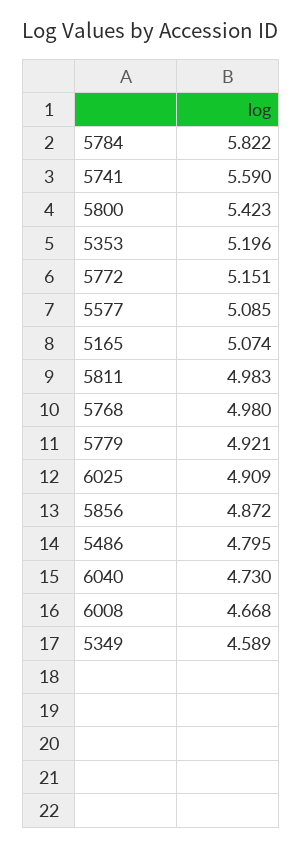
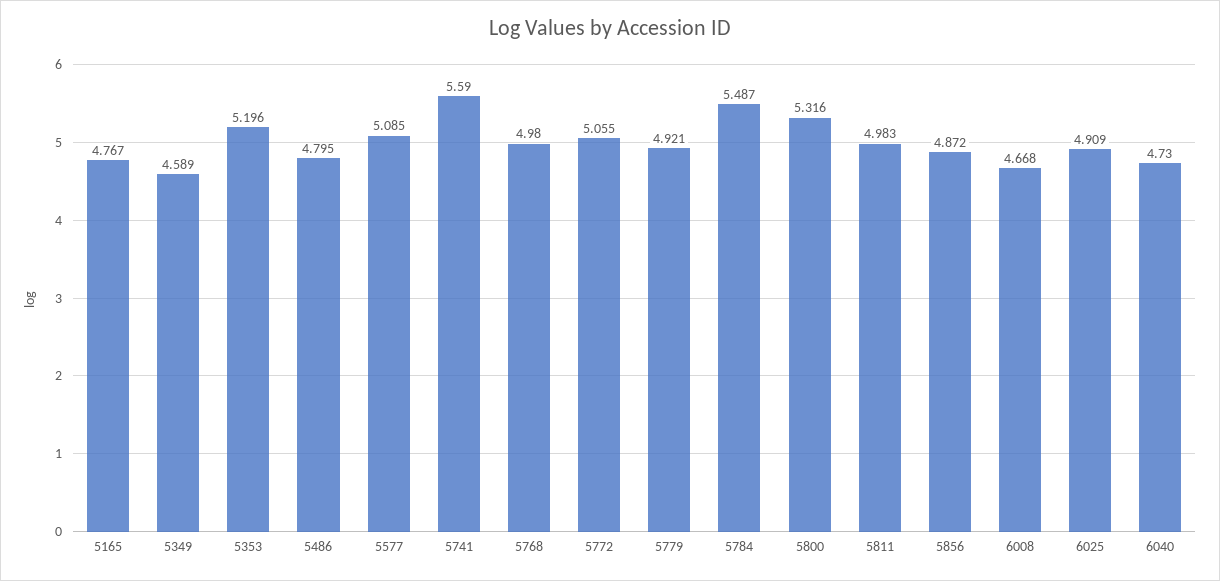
5784: 5.822 -> 5.487
5800: 5.423 -> 5.316
5772: 5.151 -> 5.055
5165: 5.074 -> 4.767

